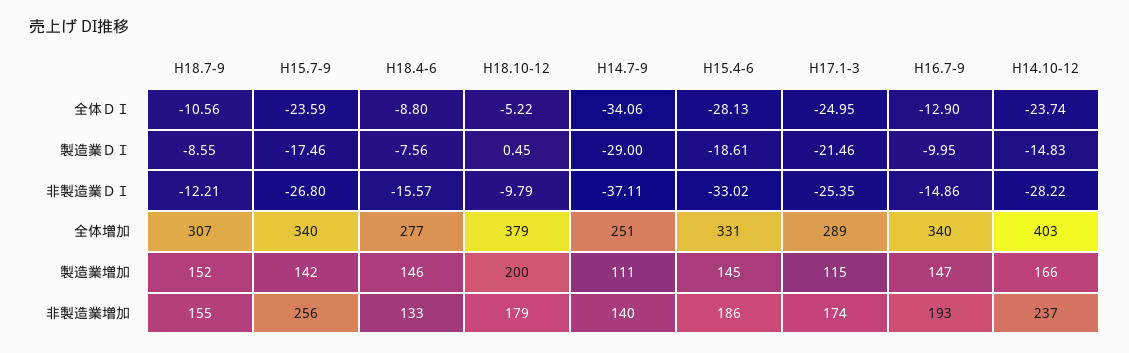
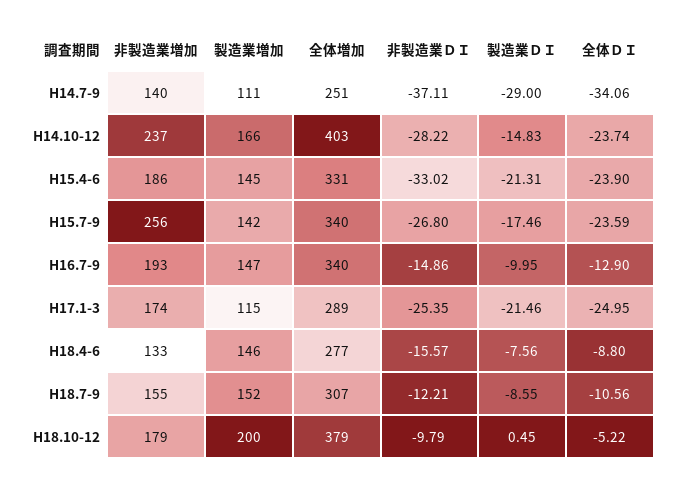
H15.4-6, 全体ＤＩ: -28.13 -> -23.9
H15.4-6, 製造業ＤＩ: -18.61 -> -21.31

